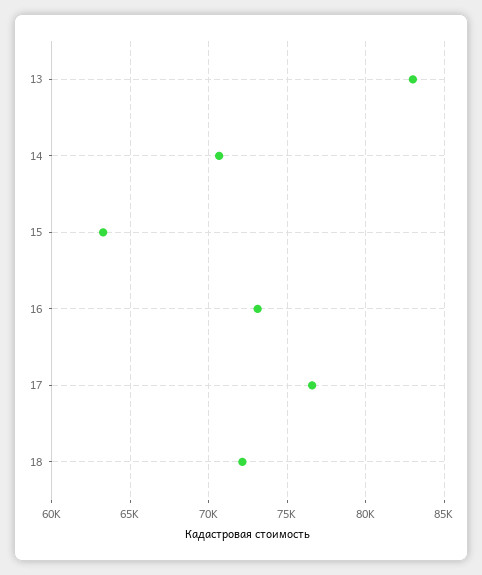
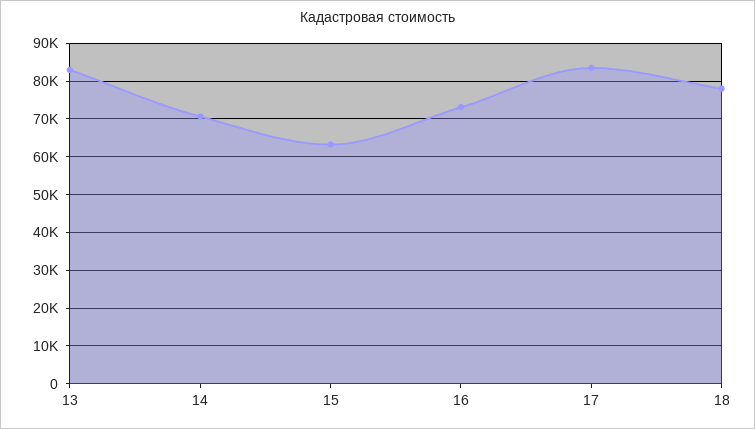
17: 76500 -> 84000
18: 72000 -> 78000

